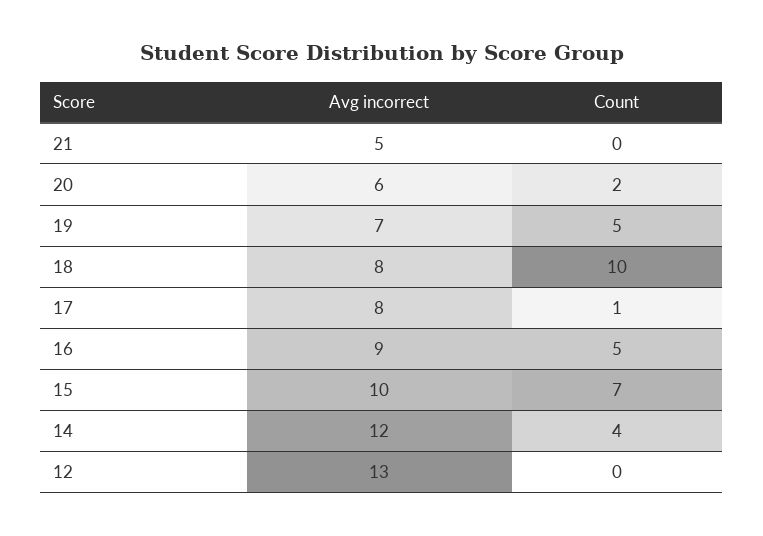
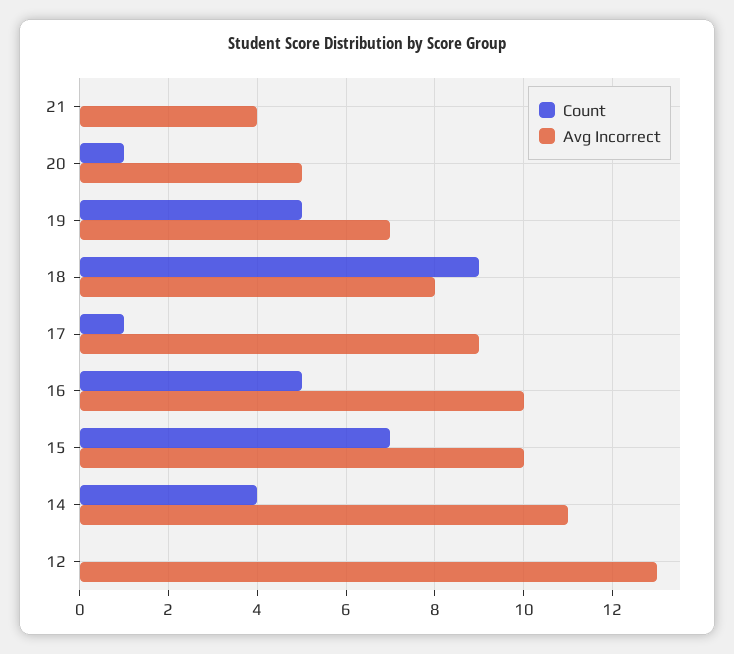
Avg incorrect, 21: 5 -> 4
Avg incorrect, 20: 6 -> 5
Count, 20: 2 -> 1
Count, 18: 10 -> 9
Avg incorrect, 17: 8 -> 9
Avg incorrect, 16: 9 -> 10
Avg incorrect, 14: 12 -> 11

